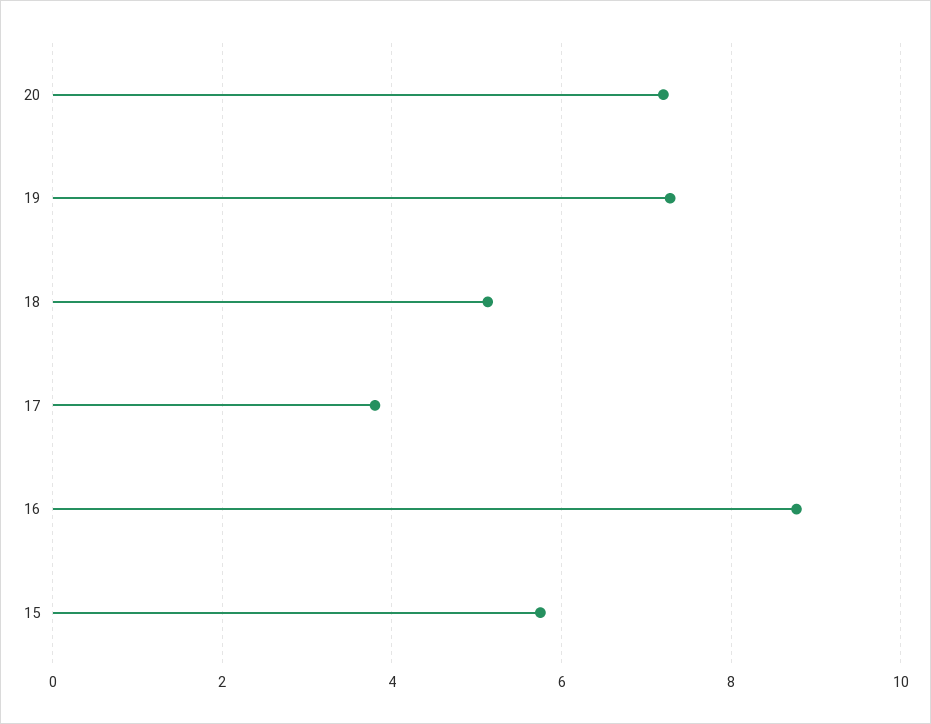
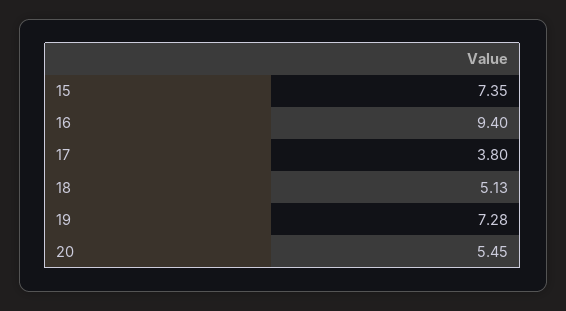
20: 7.2 -> 5.45
16: 8.8 -> 9.4
15: 5.8 -> 7.35

